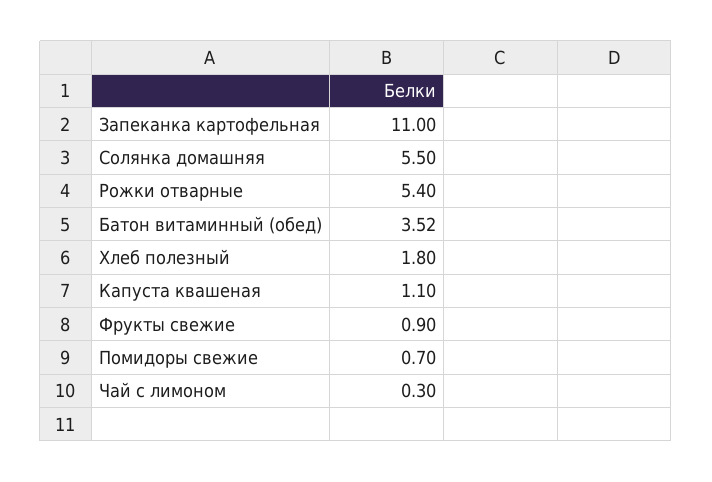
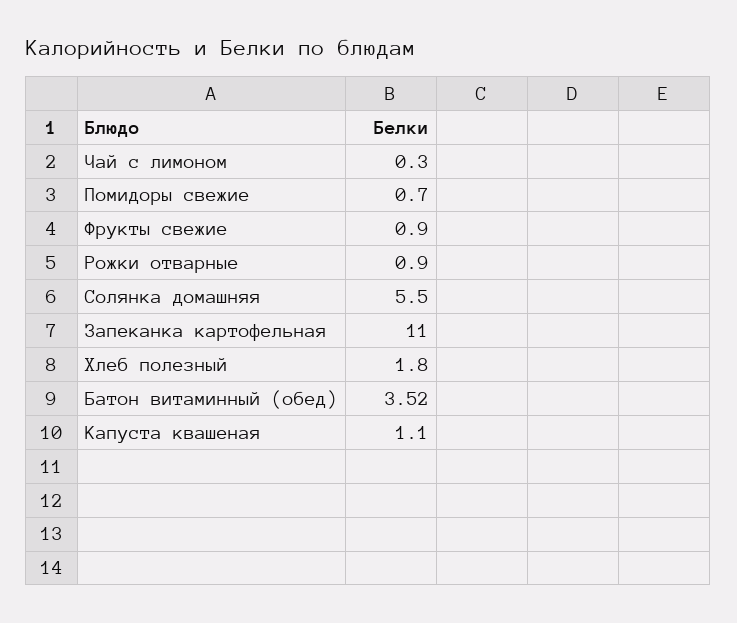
Рожки отварные: 5.4 -> 0.9

